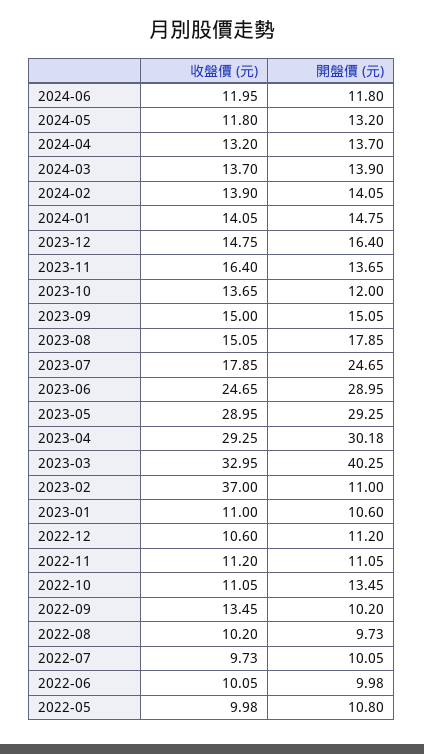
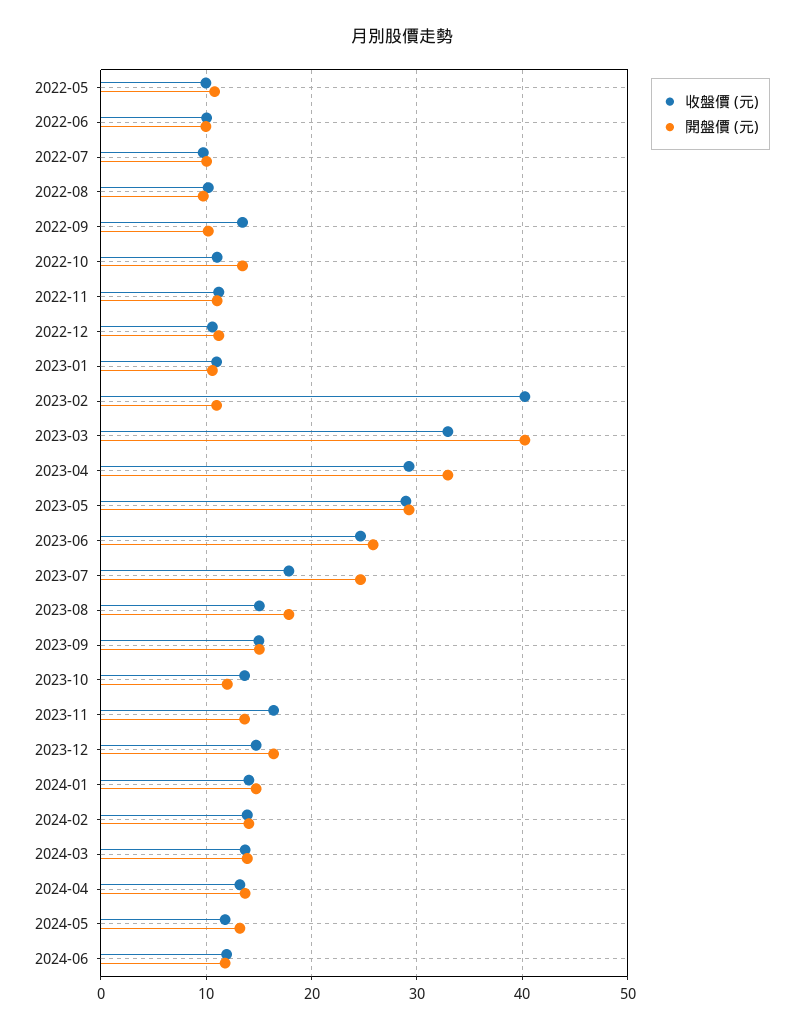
開盤價 (元), 2023-06: 28.95 -> 26
開盤價 (元), 2023-04: 30.18 -> 33
收盤價 (元), 2023-02: 37 -> 40

